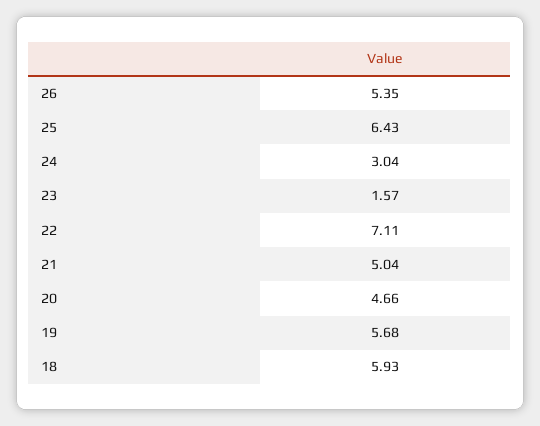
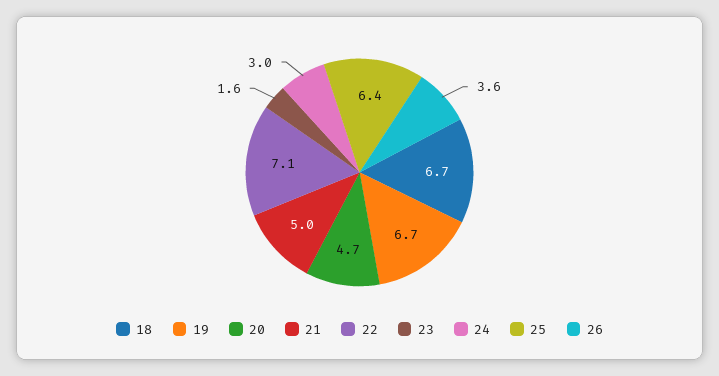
26: 5.35 -> 3.6
19: 5.68 -> 6.7
18: 5.93 -> 6.7

